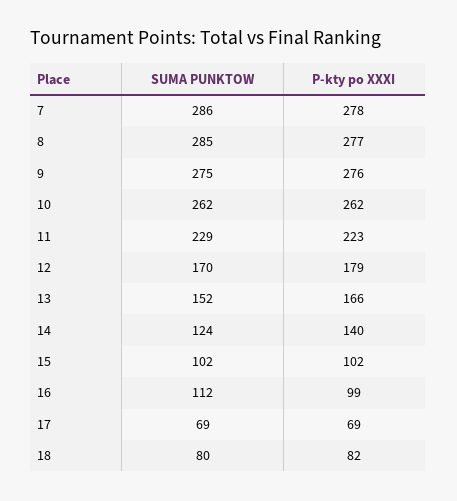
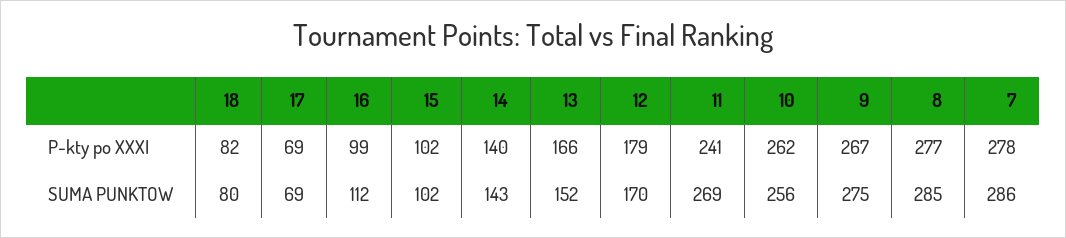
P-kty po XXXI, 9: 276 -> 267
SUMA PUNKTOW, 10: 262 -> 256
SUMA PUNKTOW, 11: 229 -> 269
P-kty po XXXI, 11: 223 -> 241
SUMA PUNKTOW, 14: 124 -> 143

